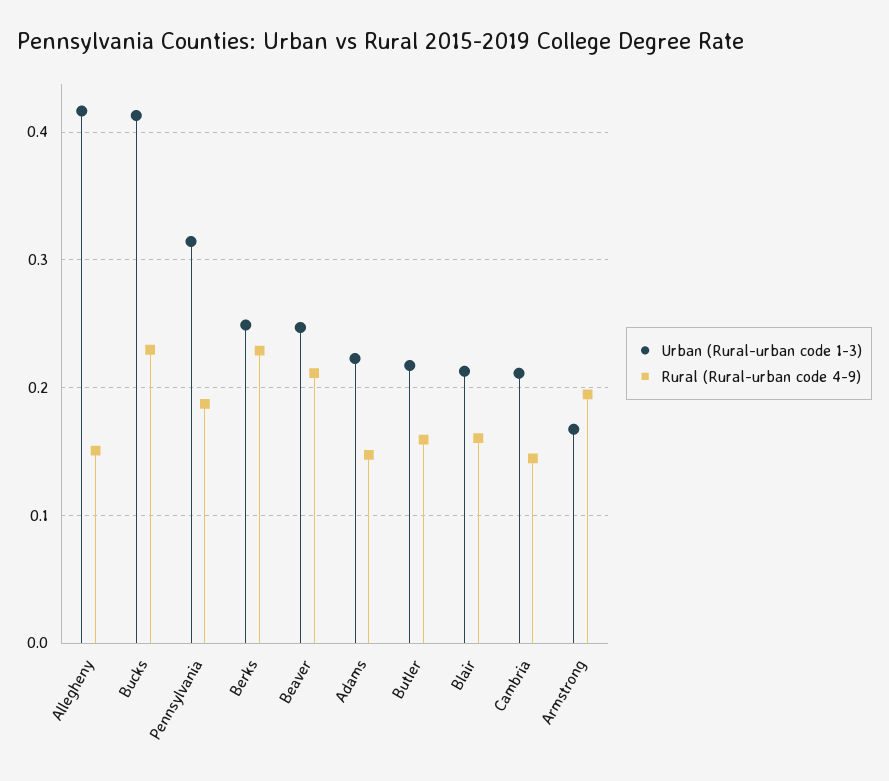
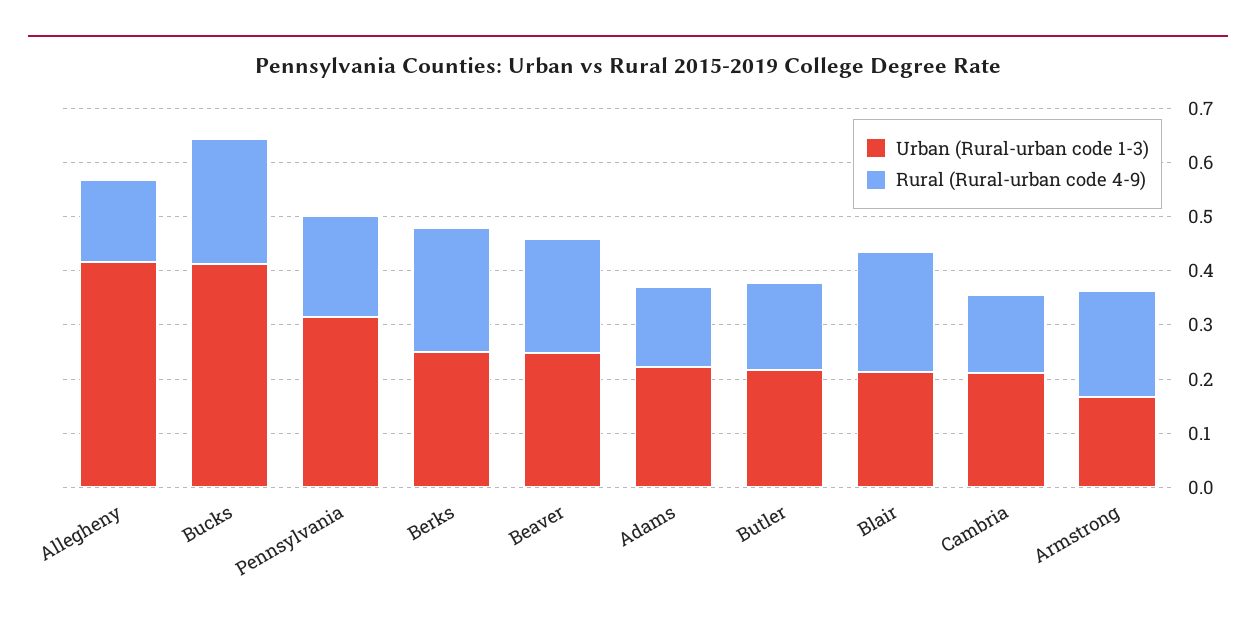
Rural (Rural-urban code 4-9), Blair: 0.16 -> 0.22

